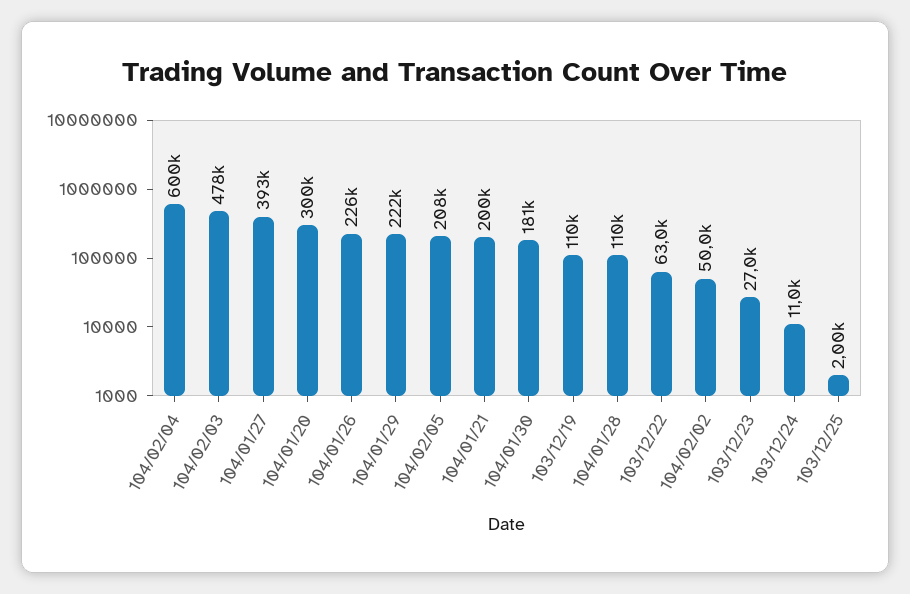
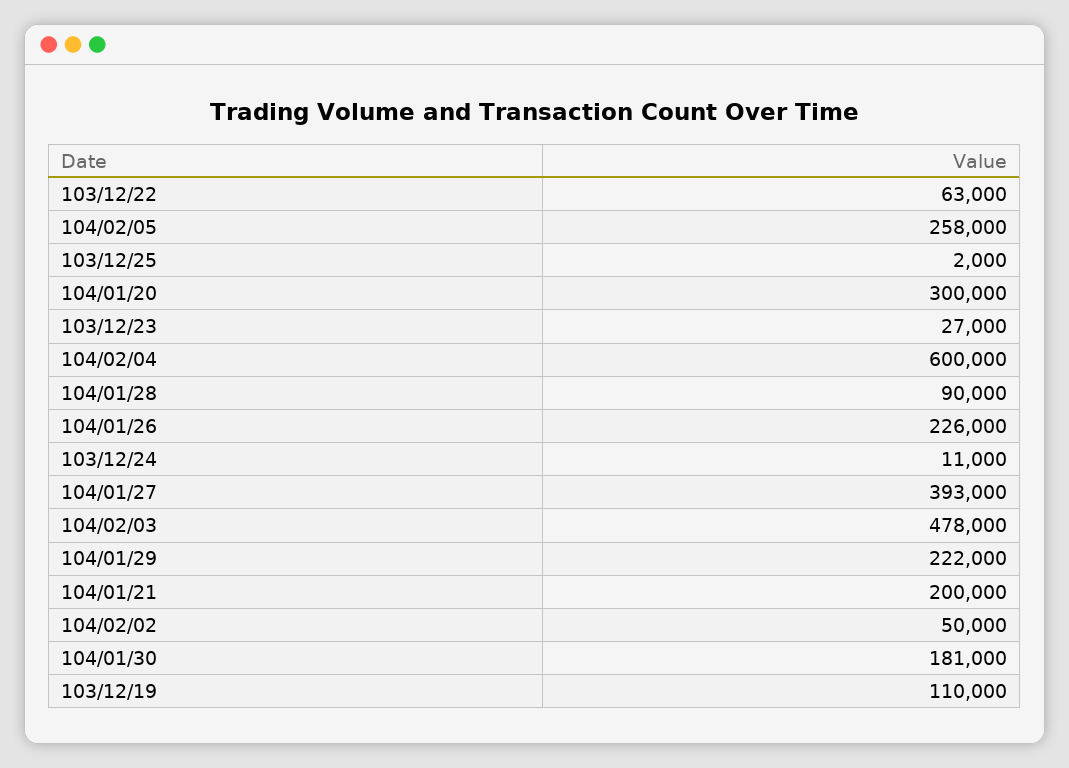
104/02/05: 208000 -> 258000
104/01/28: 110000 -> 90000

